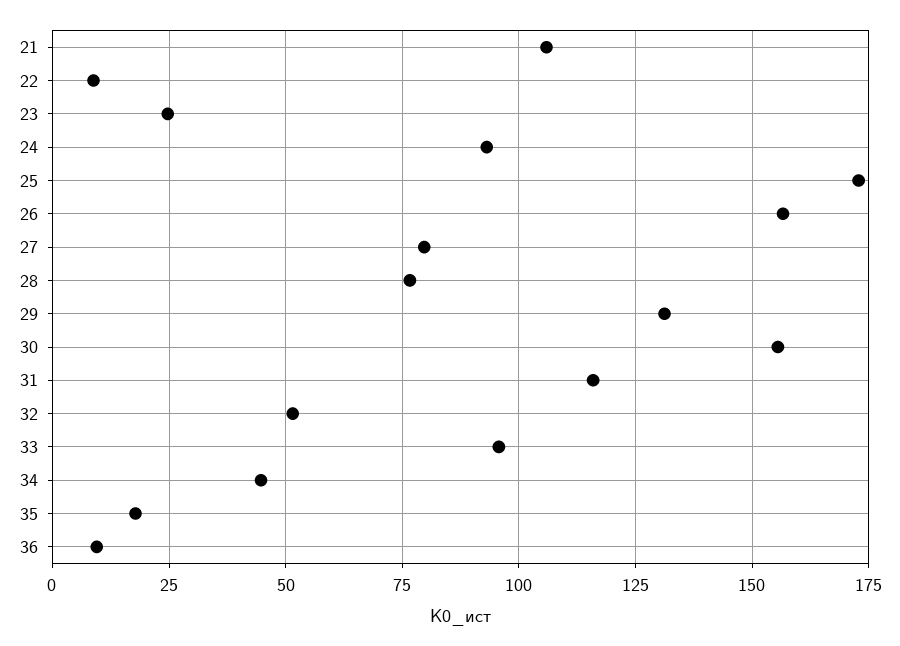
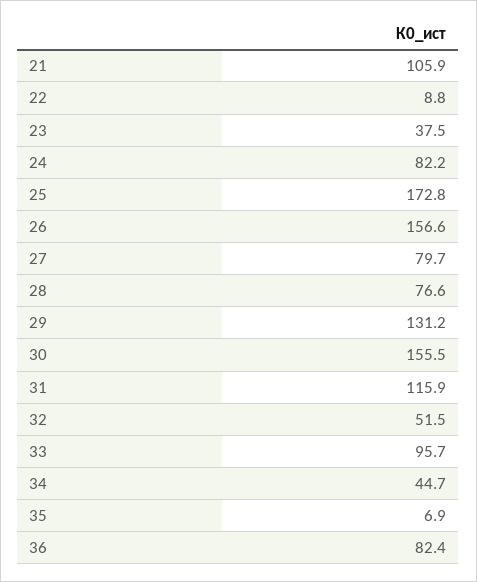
23: 25 -> 37.5
24: 92.5 -> 82.2
35: 17.5 -> 6.9
36: 10 -> 82.4

